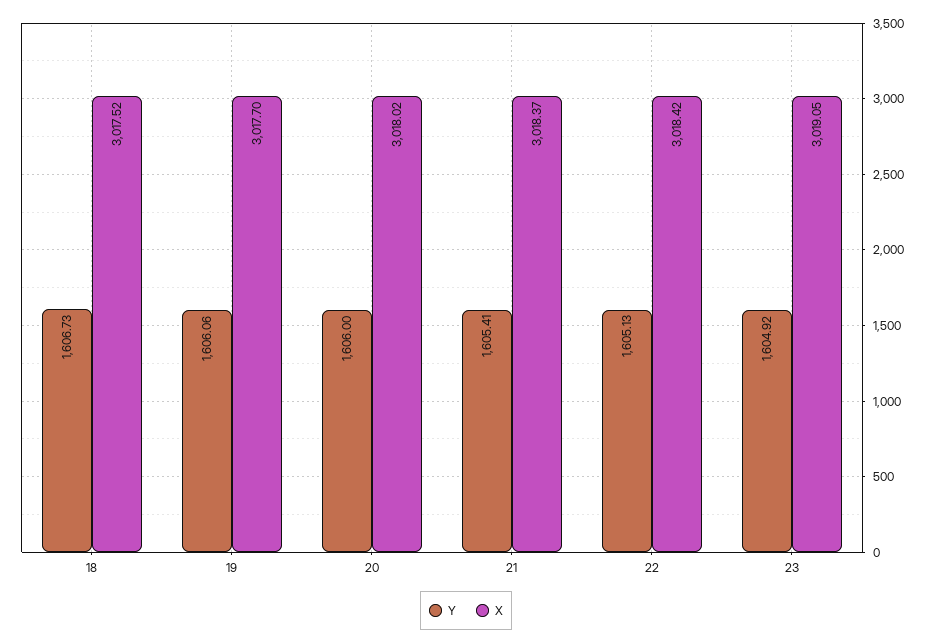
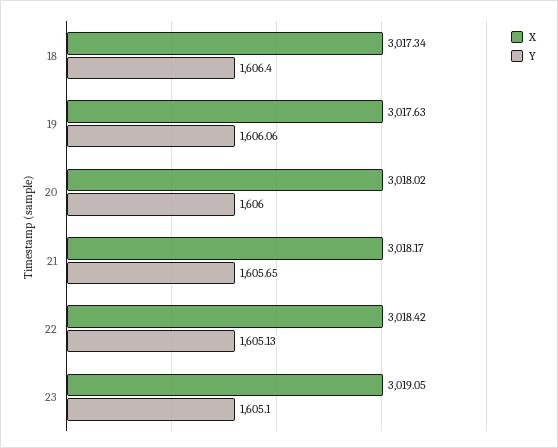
Y, 18: 1606.73 -> 1606.4
X, 18: 3017.52 -> 3017.34
X, 19: 3017.7 -> 3017.63
Y, 21: 1605.41 -> 1605.65
X, 21: 3018.37 -> 3018.17
Y, 23: 1604.92 -> 1605.1

